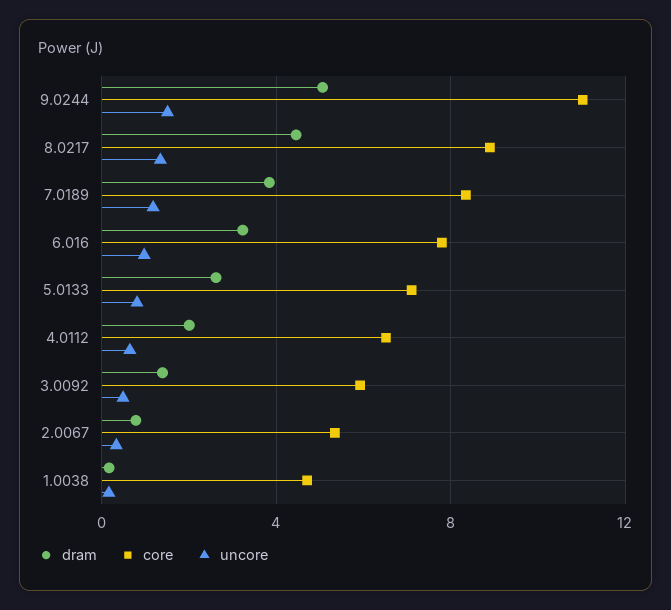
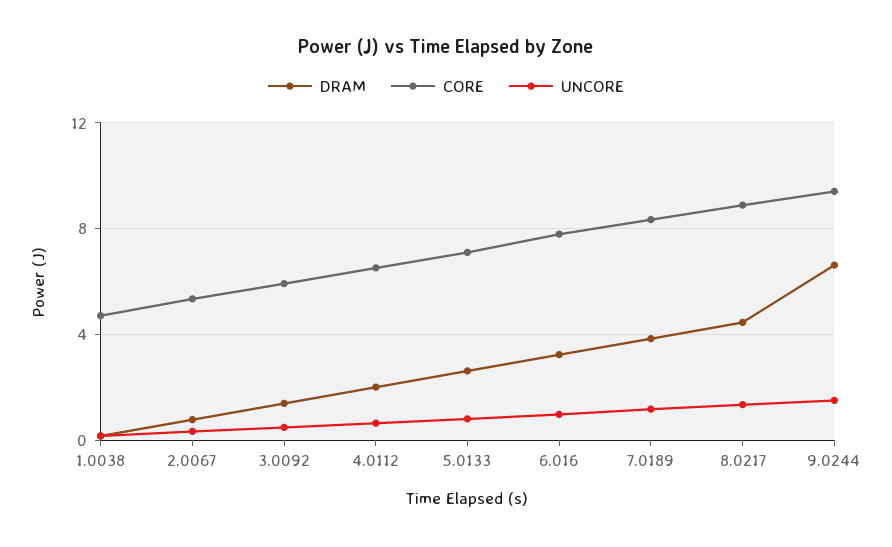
dram, 9.0244: 5 -> 6.5
core, 9.0244: 11 -> 9.5

